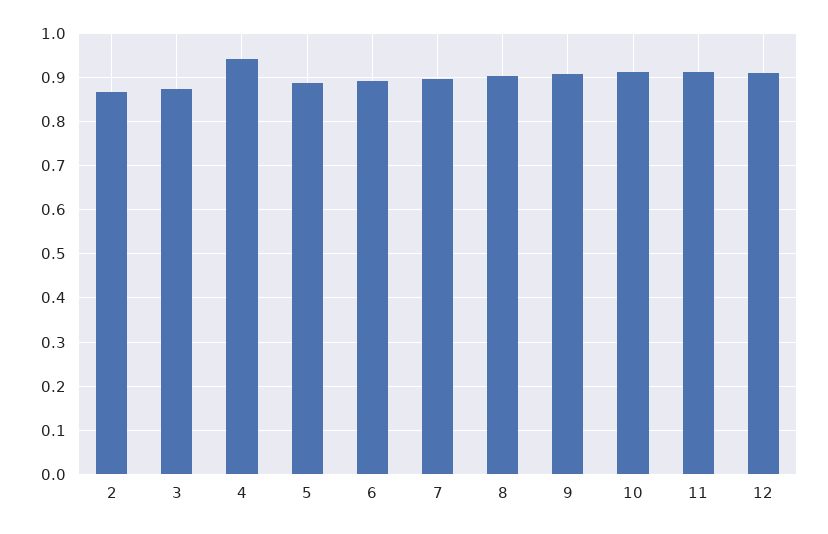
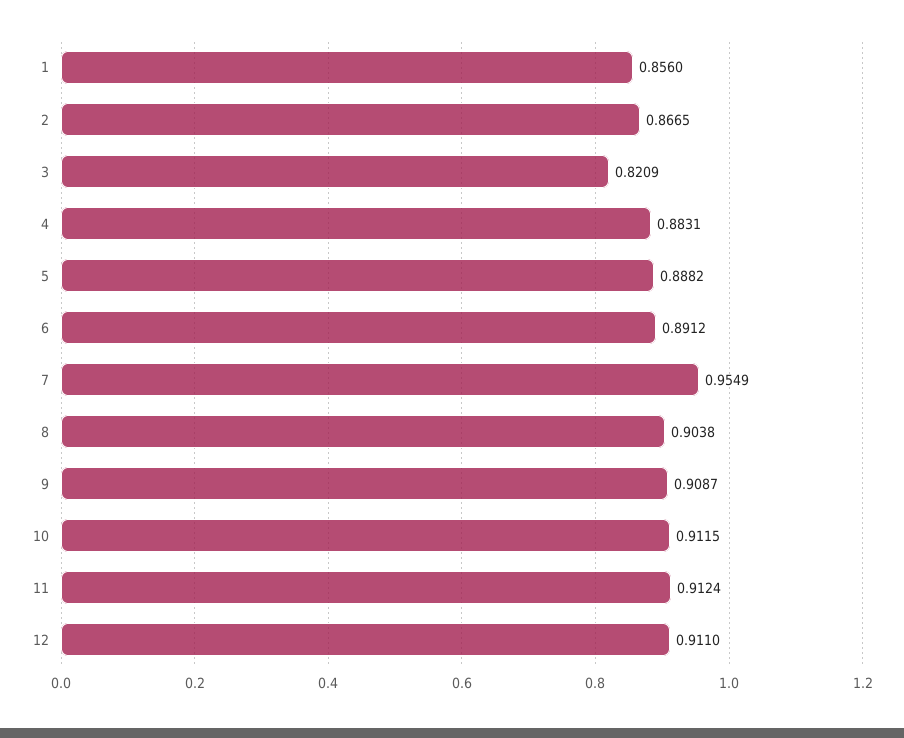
3: 0.88 -> 0.8209
4: 0.94 -> 0.8831
7: 0.9 -> 0.9549
1: none -> 0.856

